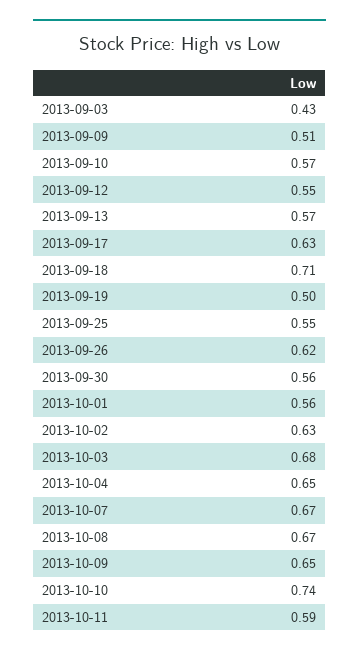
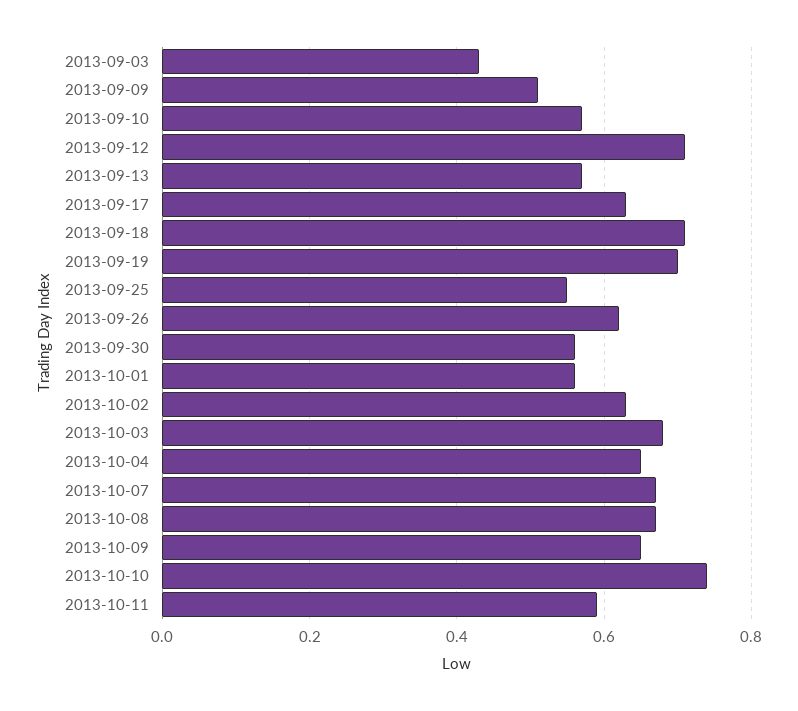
2013-09-12: 0.55 -> 0.7
2013-09-19: 0.5 -> 0.7

